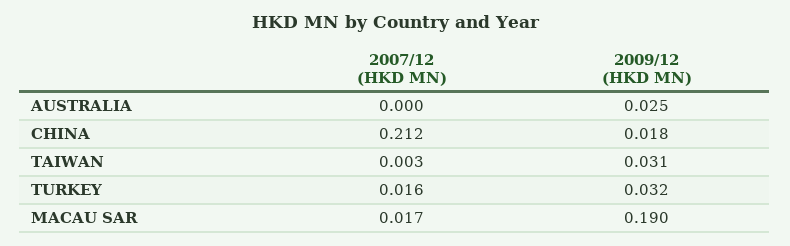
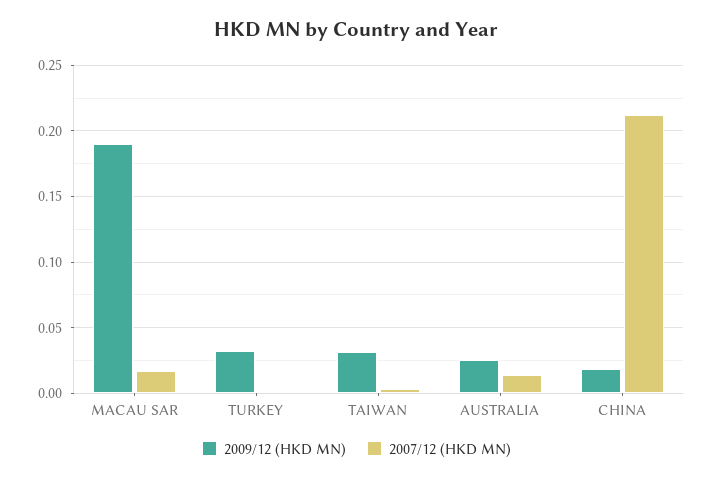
2007/12 (HKD MN), AUSTRALIA: 0 -> 0.015
2007/12 (HKD MN), TURKEY: 0.016 -> 0

